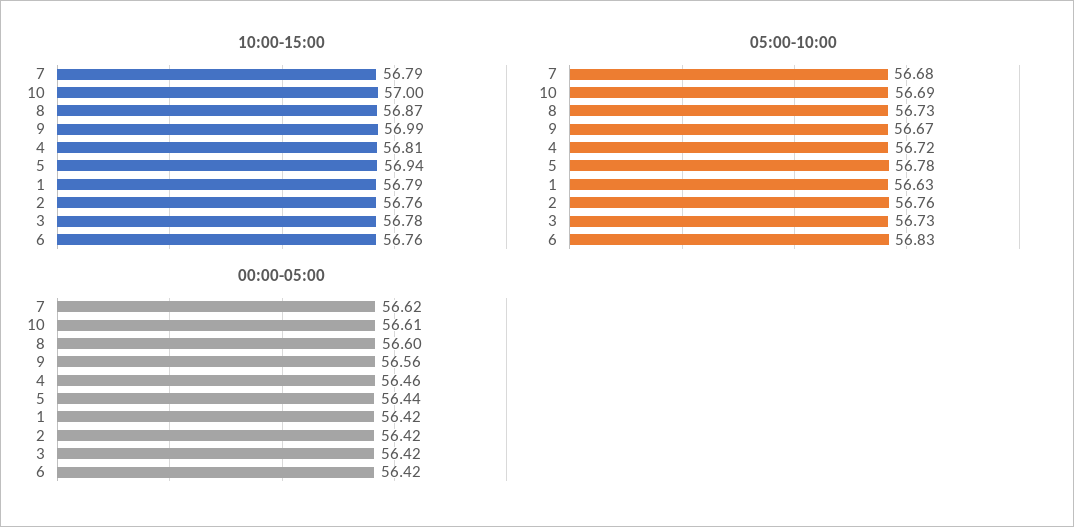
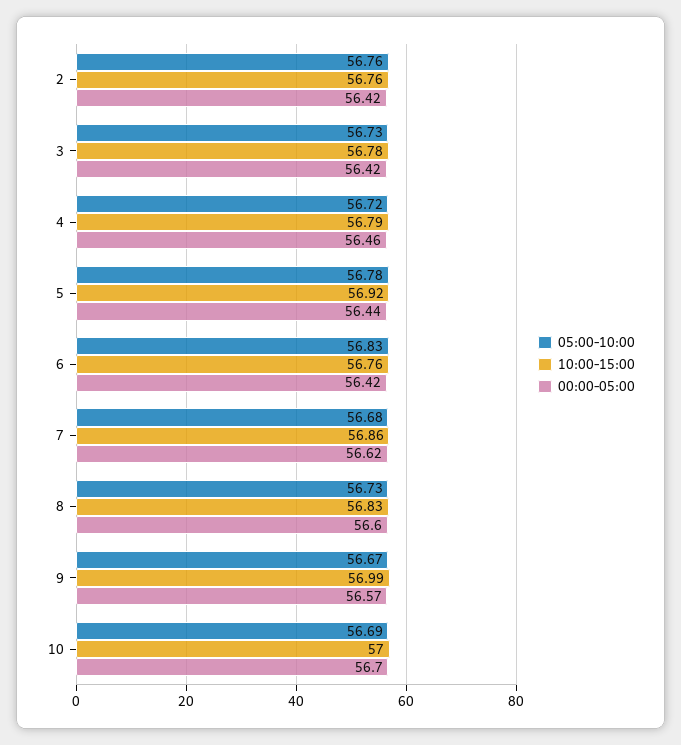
10:00-15:00, 7: 56.79 -> 56.86
10:00-15:00, 8: 56.87 -> 56.83
10:00-15:00, 4: 56.81 -> 56.79
10:00-15:00, 5: 56.94 -> 56.92
10:00-15:00, 1: 56.79 -> none
05:00-10:00, 1: 56.63 -> none
00:00-05:00, 10: 56.61 -> 56.7
00:00-05:00, 9: 56.56 -> 56.57
00:00-05:00, 1: 56.42 -> none

